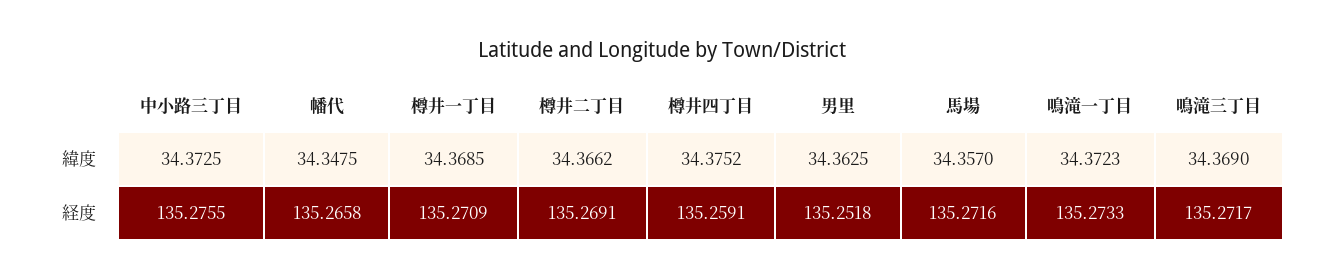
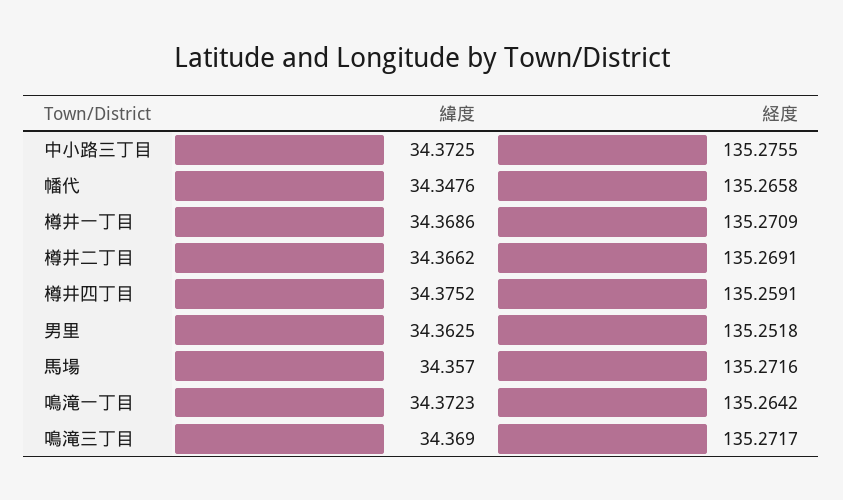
幡代, 緯度: 34.3475 -> 34.3476
樽井一丁目, 緯度: 34.3685 -> 34.3686
鳴滝一丁目, 経度: 135.2733 -> 135.2642

